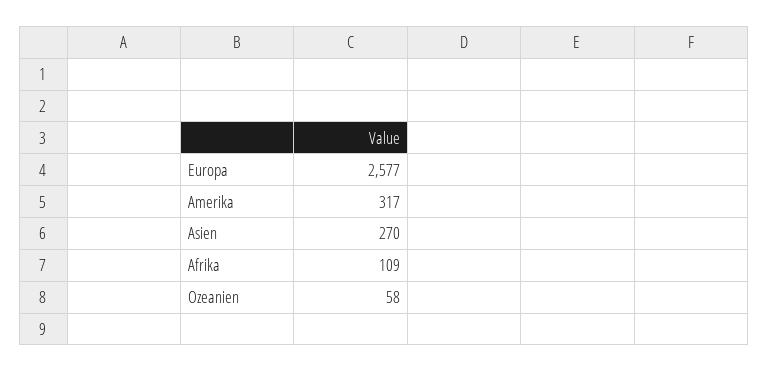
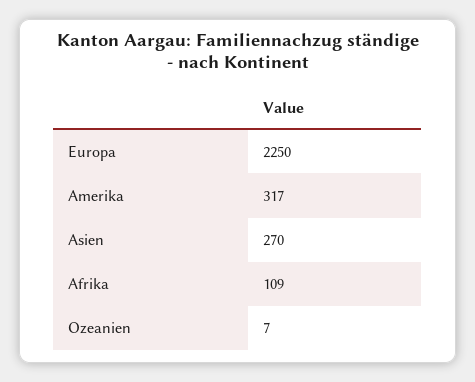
Europa: 2577 -> 2250
Ozeanien: 58 -> 7

